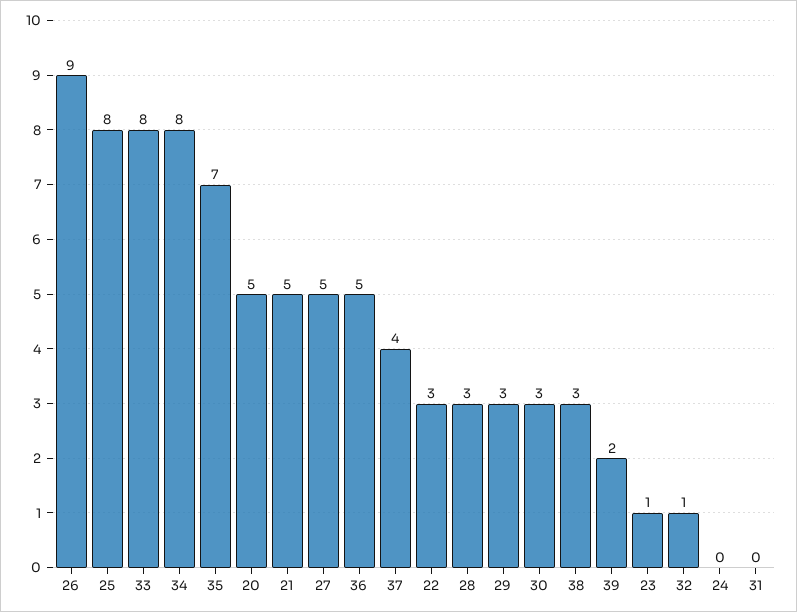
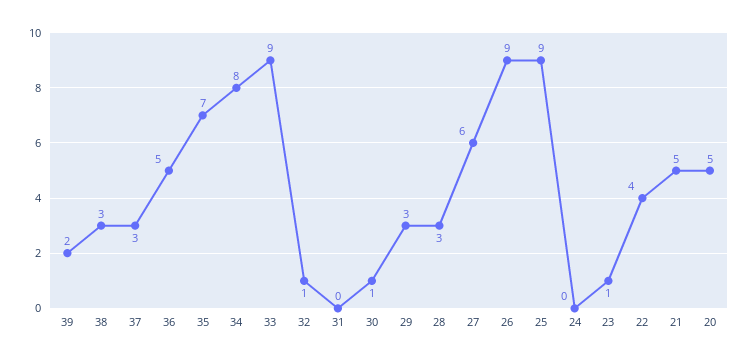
25: 8 -> 9
33: 8 -> 9
27: 5 -> 6
37: 4 -> 3
22: 3 -> 4
30: 3 -> 1

